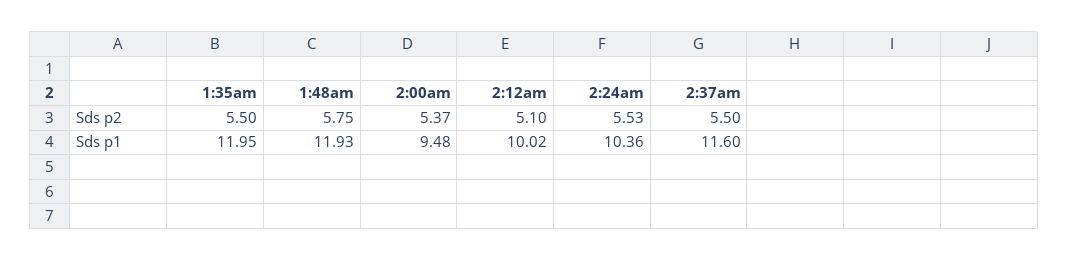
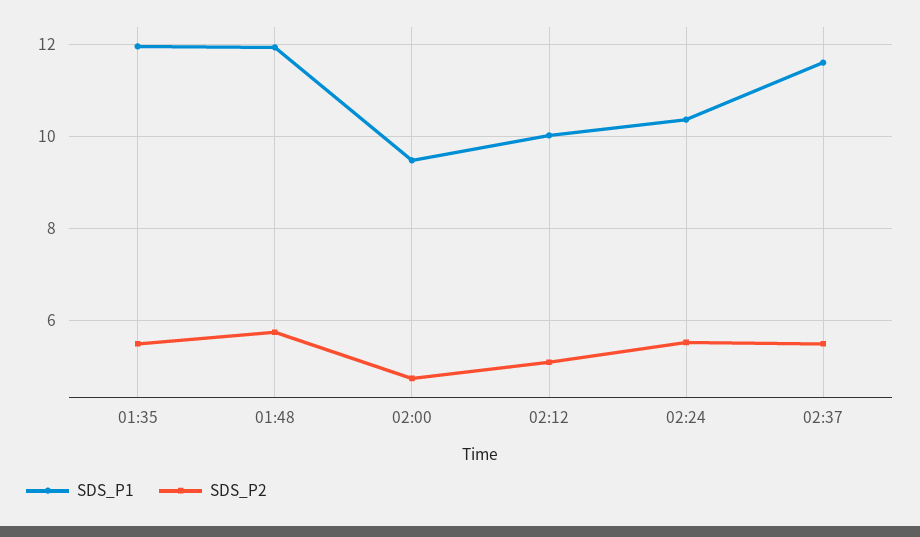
Sds p2, 2:00am: 5.37 -> 4.8

